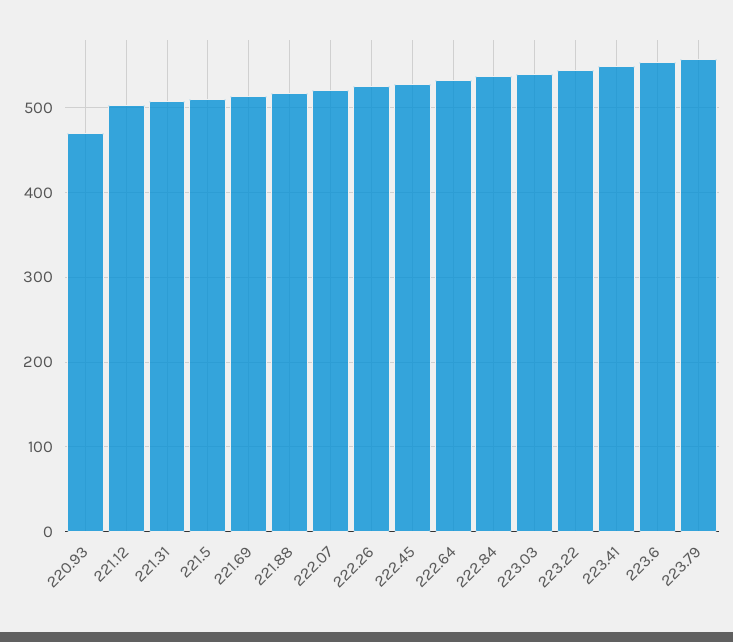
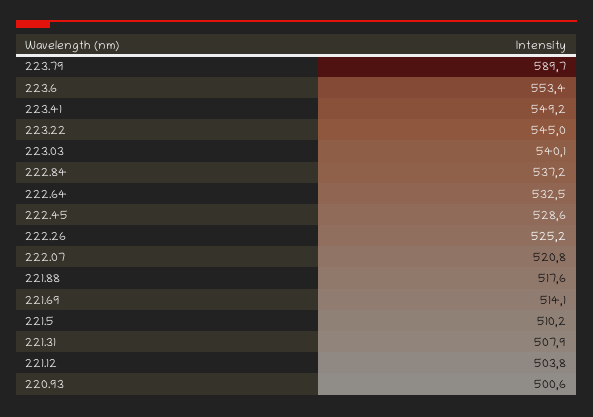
220.93: 470 -> 500.6
223.79: 560 -> 589.7

